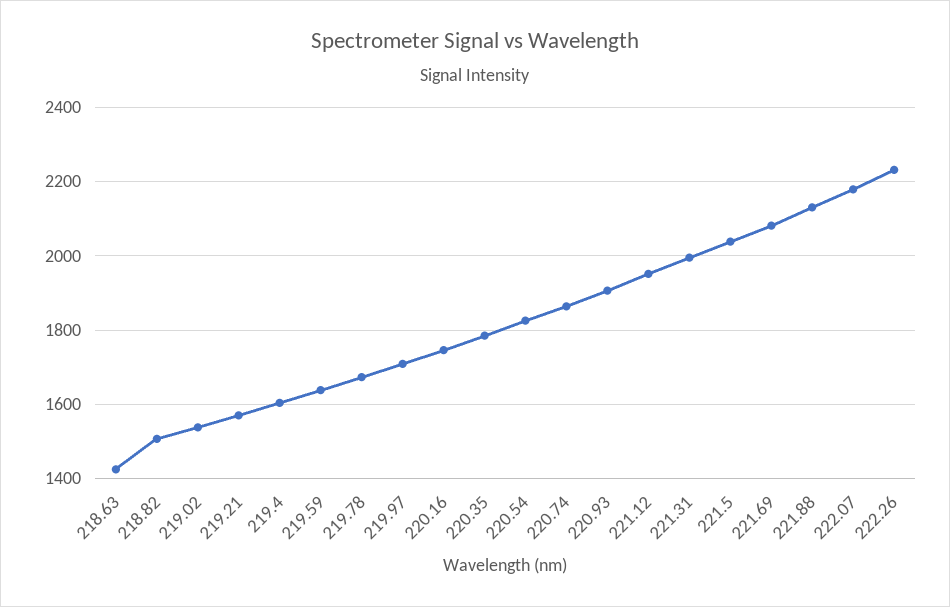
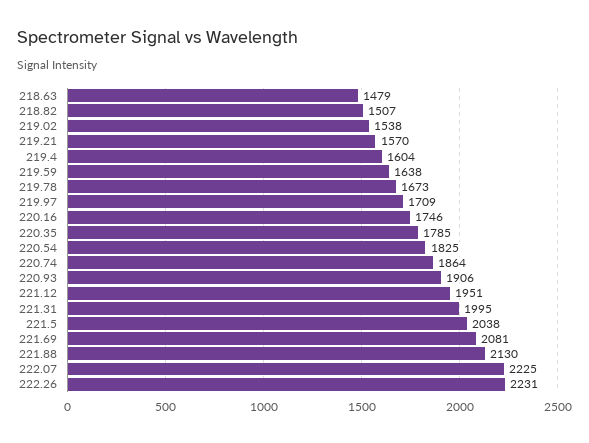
218.63: 1420 -> 1479
222.07: 2180 -> 2225

